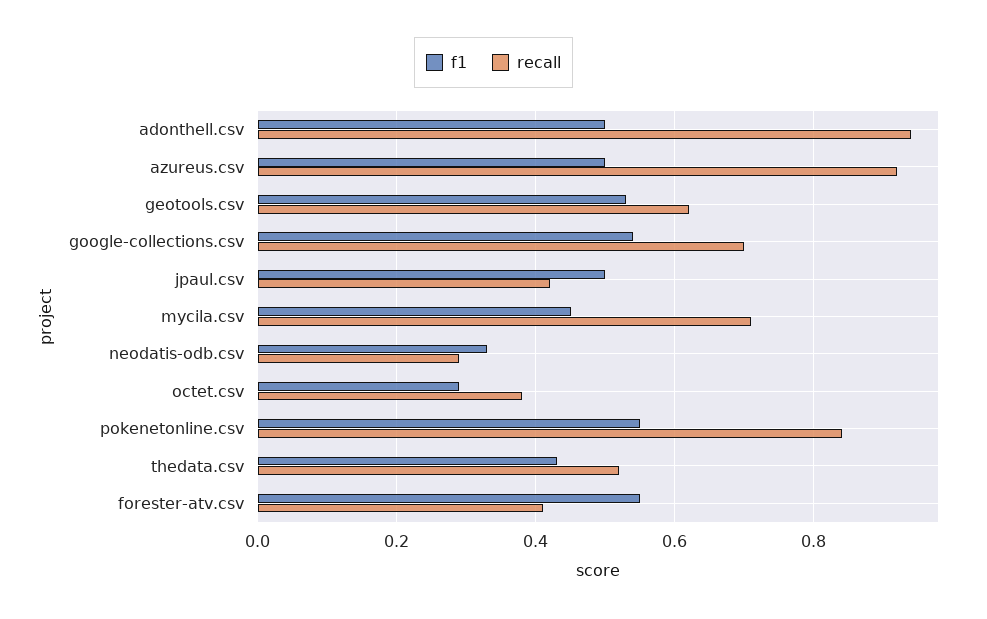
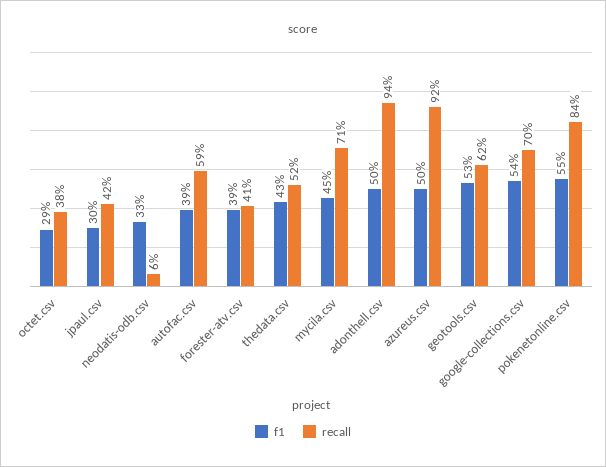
f1, jpaul.csv: 0.5 -> 0.3
recall, neodatis-odb.csv: 0.3 -> 0.06
f1, forester-atv.csv: 0.55 -> 0.39
f1, autofac.csv: none -> 0.39
recall, autofac.csv: none -> 0.59

